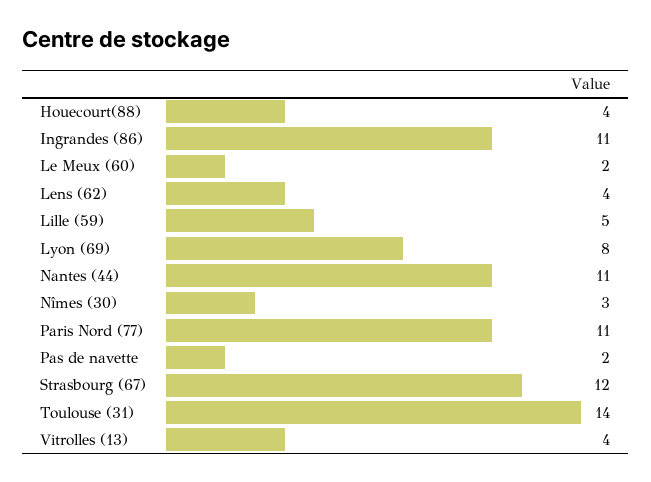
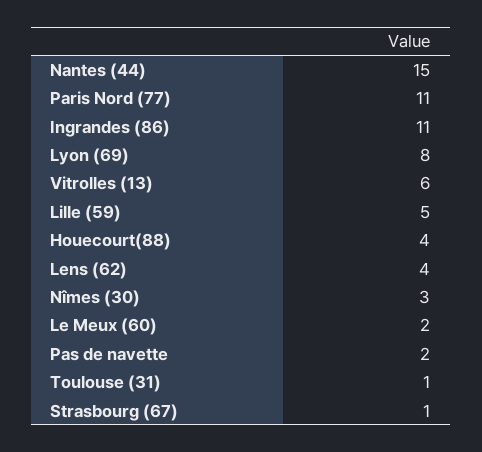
Nantes (44): 11 -> 15
Strasbourg (67): 12 -> 1
Toulouse (31): 14 -> 1
Vitrolles (13): 4 -> 6

